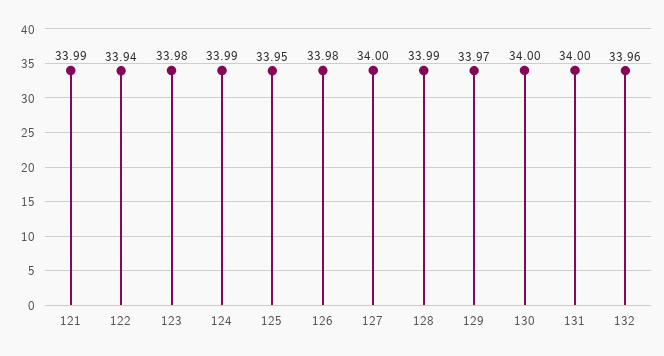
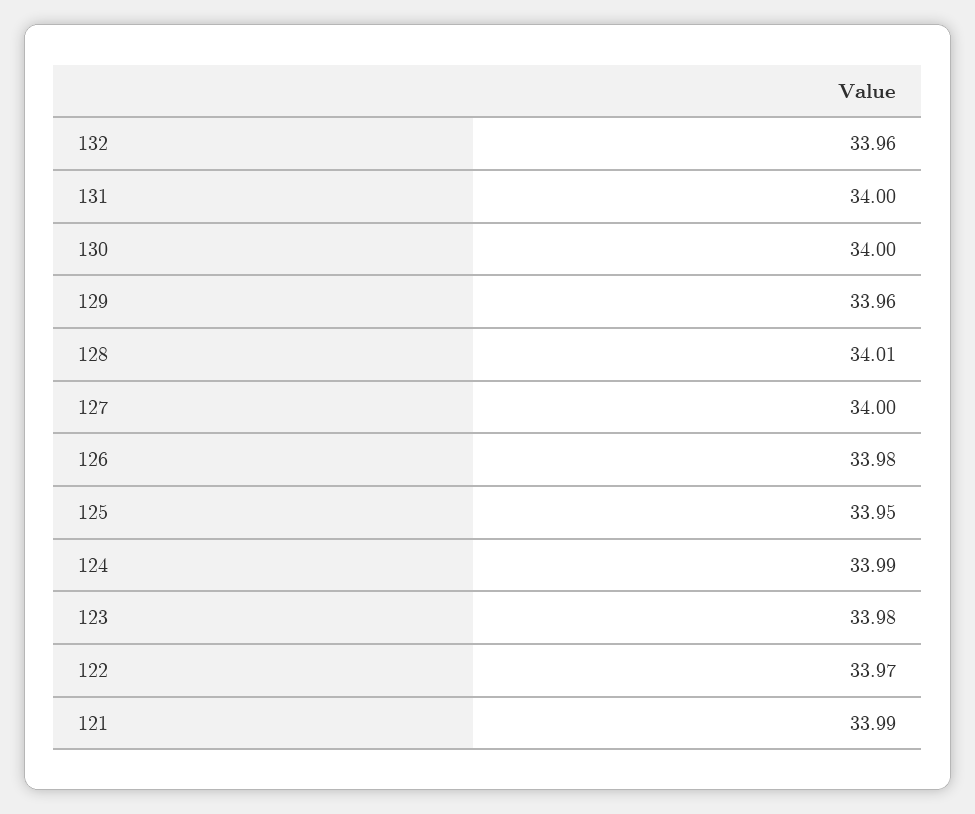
122: 33.94 -> 33.97
128: 33.99 -> 34.01
129: 33.97 -> 33.96

